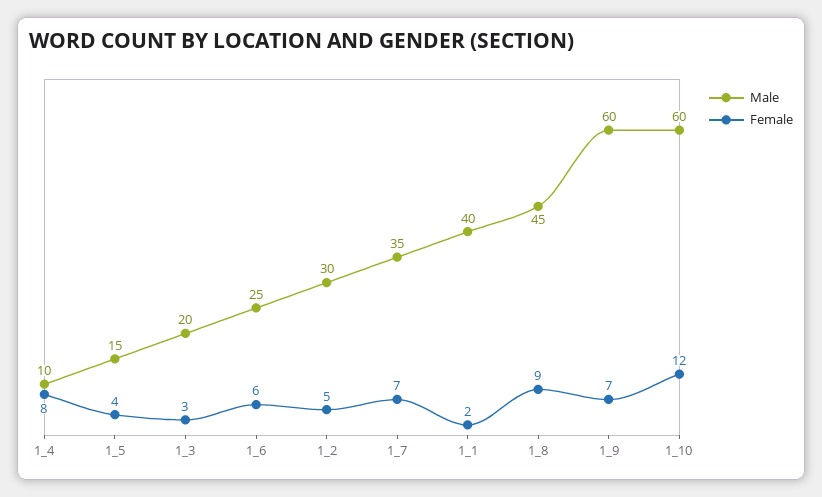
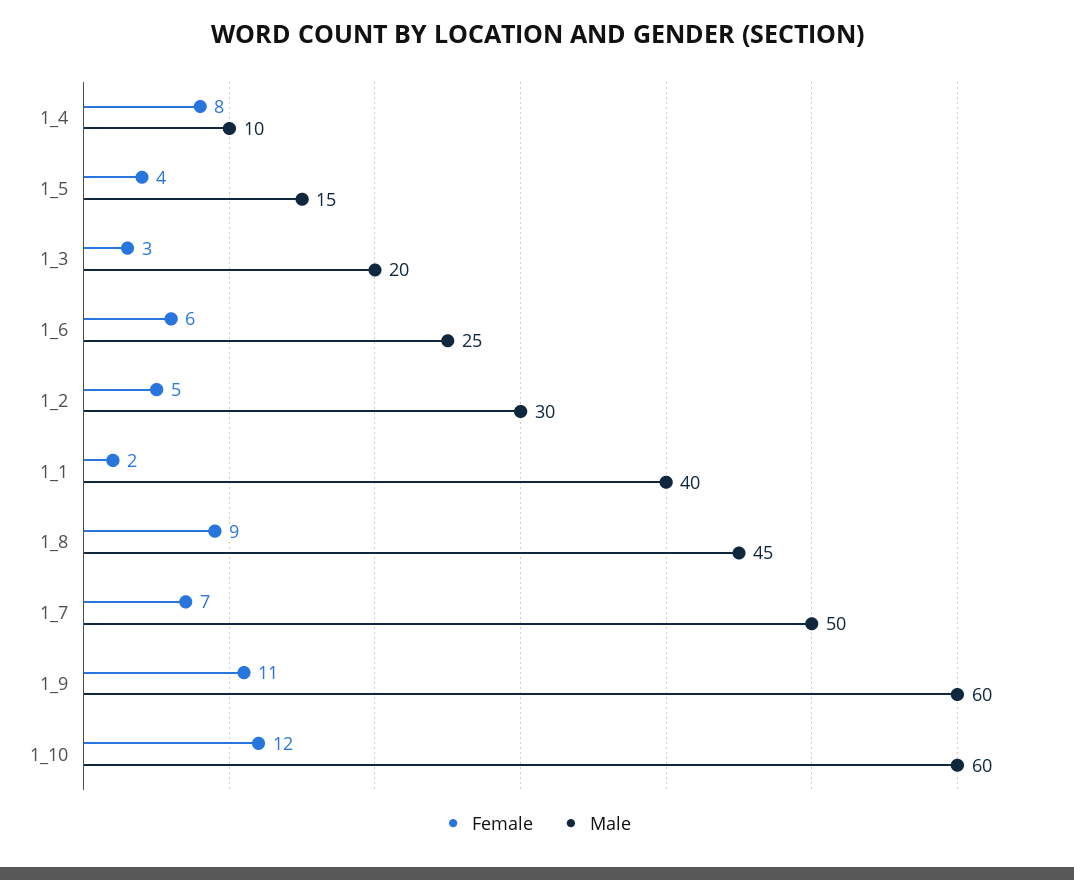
Male, 1_7: 35 -> 50
Female, 1_9: 7 -> 11

